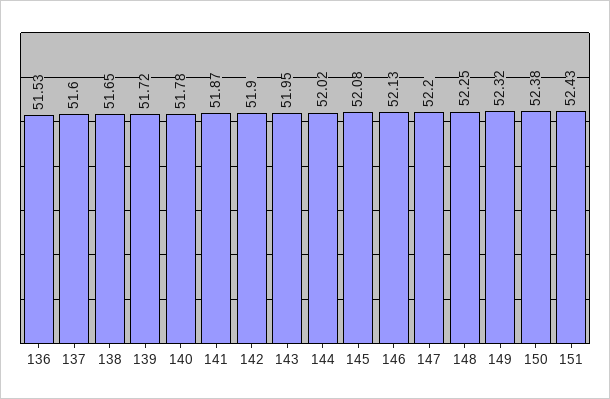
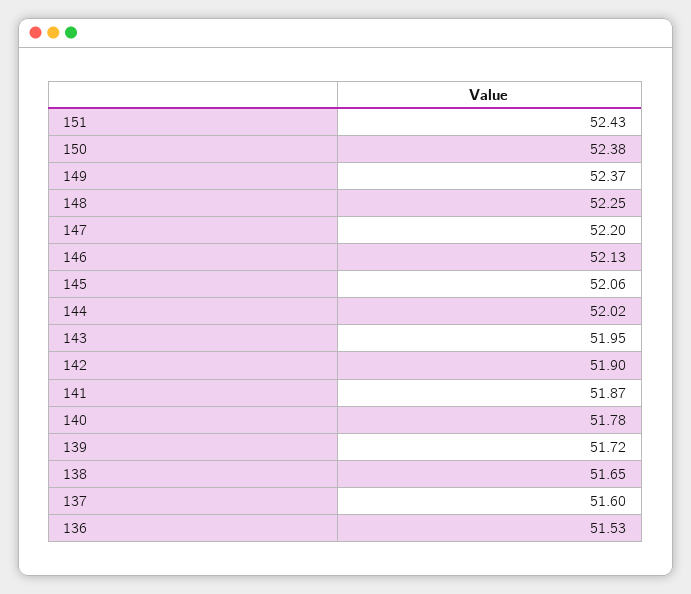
145: 52.08 -> 52.06
149: 52.32 -> 52.37

